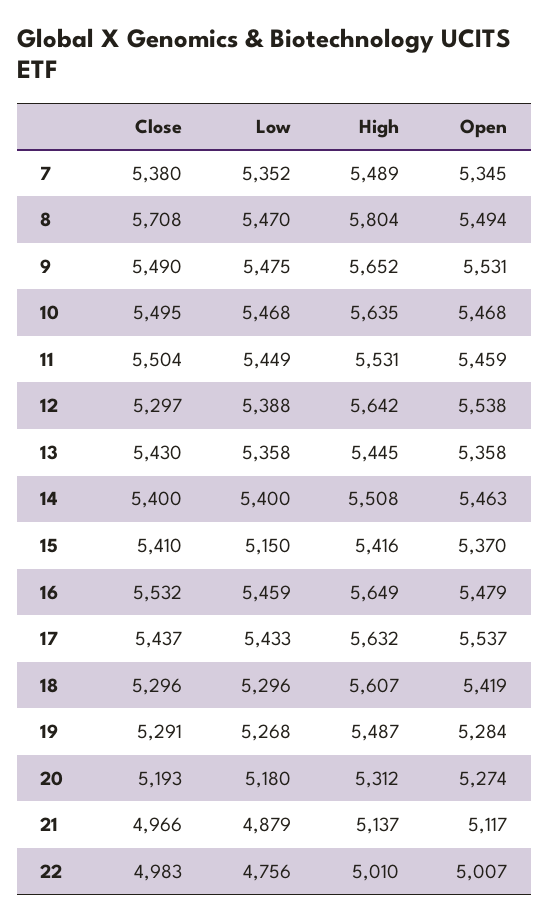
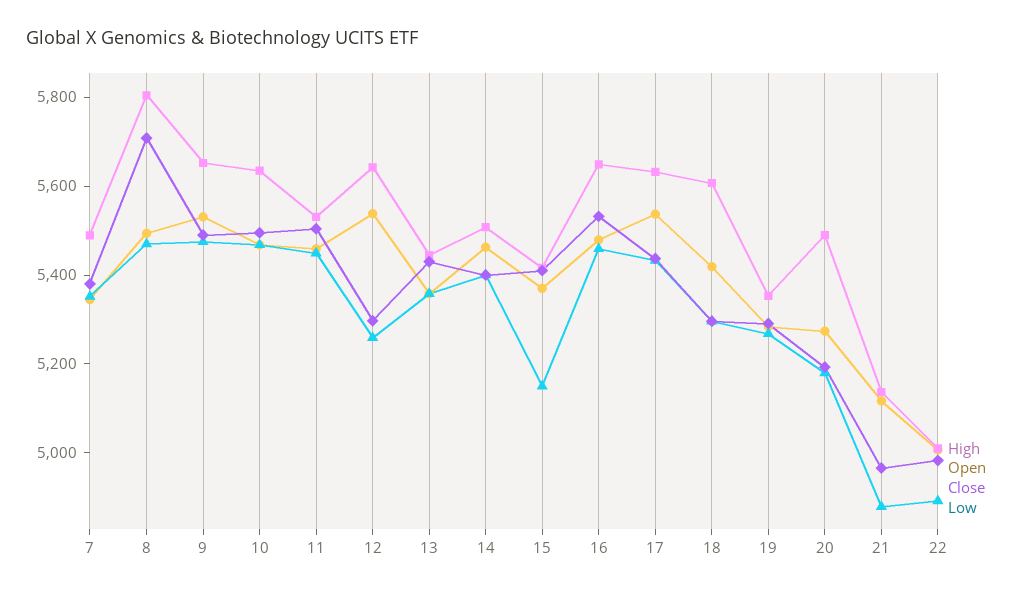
Low, 12: 5388 -> 5250
High, 19: 5487 -> 5350
High, 20: 5312 -> 5500
Low, 22: 4756 -> 4900

